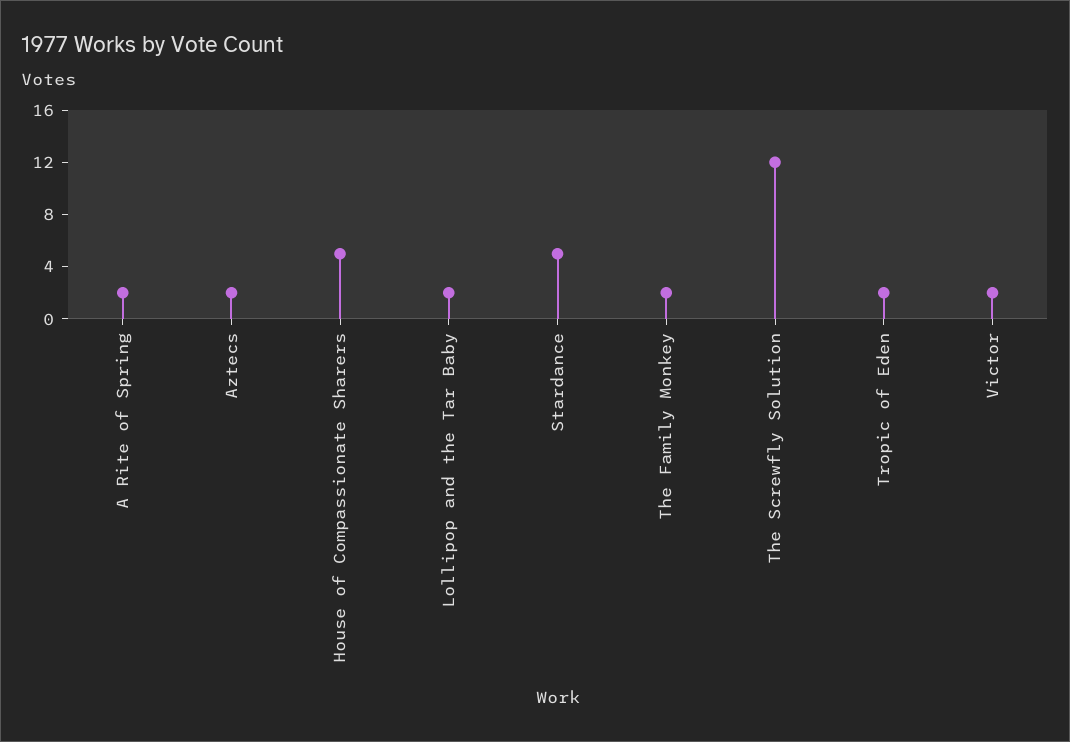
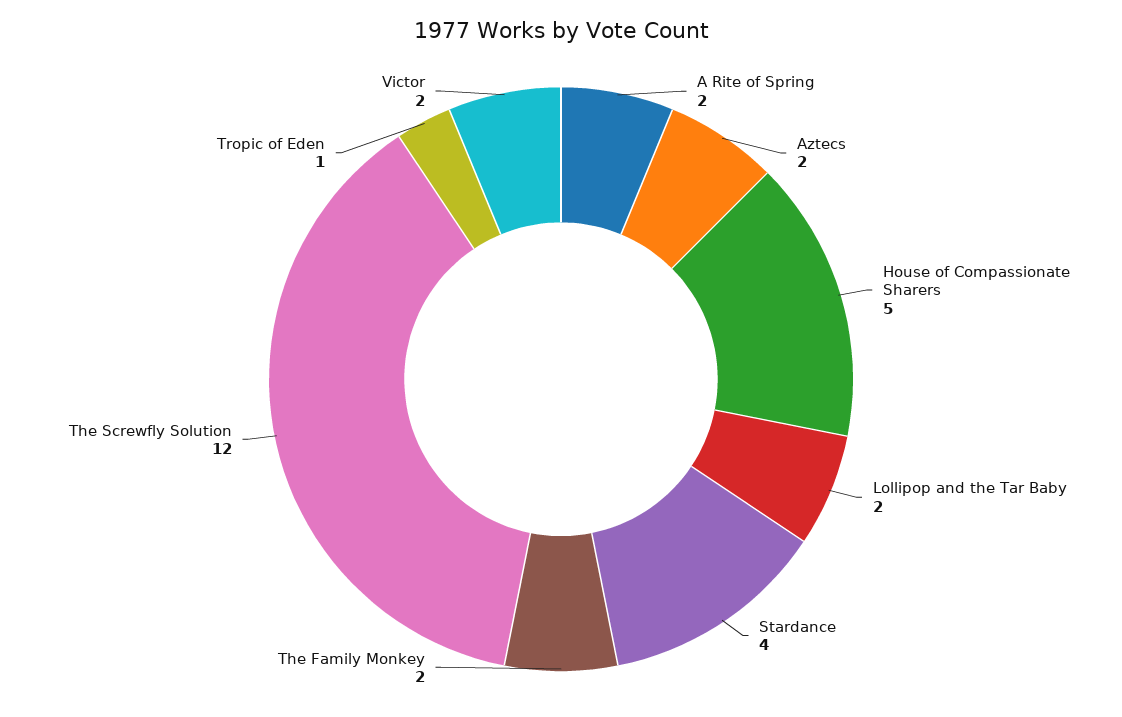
Stardance: 5 -> 4
Tropic of Eden: 2 -> 1

